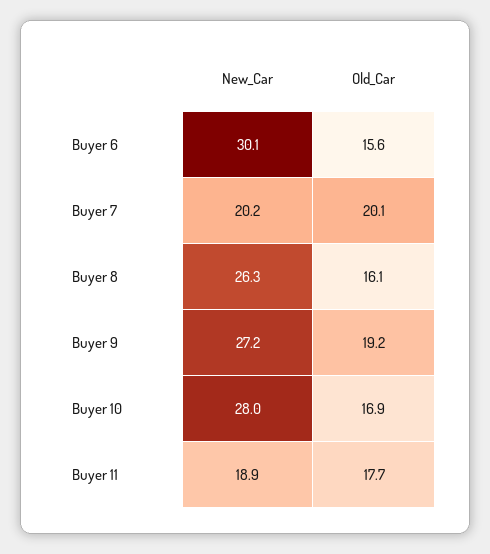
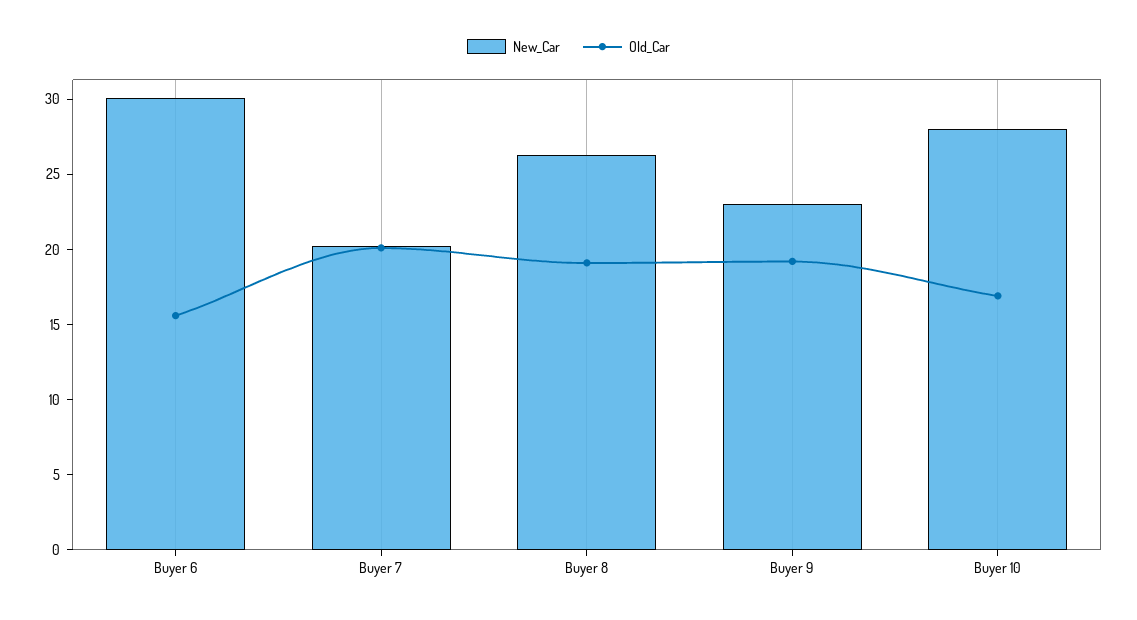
Old_Car, Buyer 8: 16.1 -> 19
New_Car, Buyer 9: 27.2 -> 23
New_Car, Buyer 11: 18.9 -> none
Old_Car, Buyer 11: 17.7 -> none

